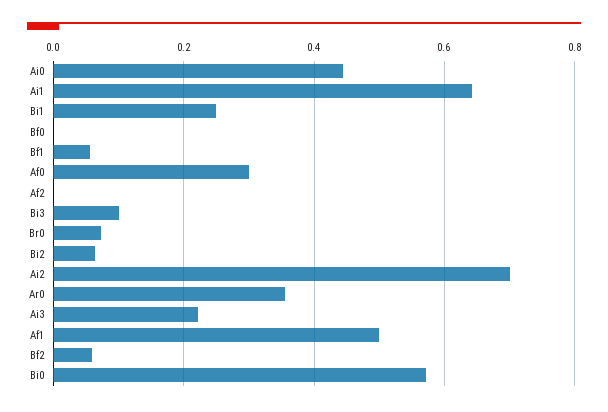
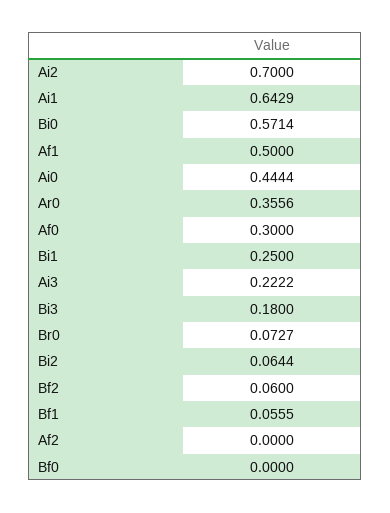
Bi3: 0.1 -> 0.18

